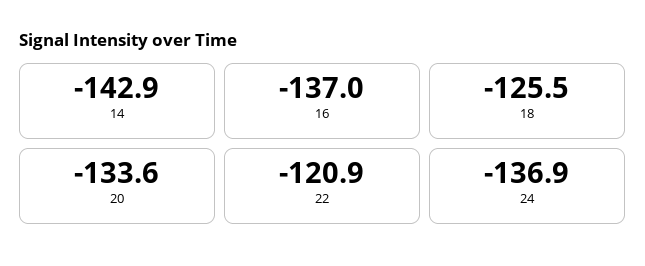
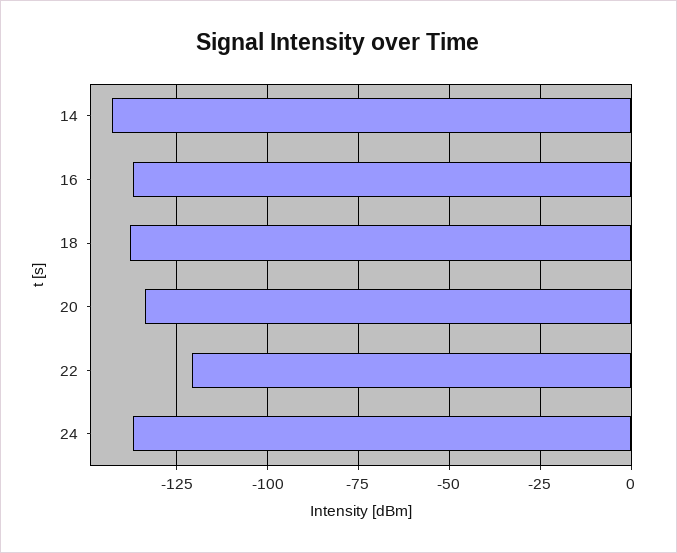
18: -125.5 -> -137.5

